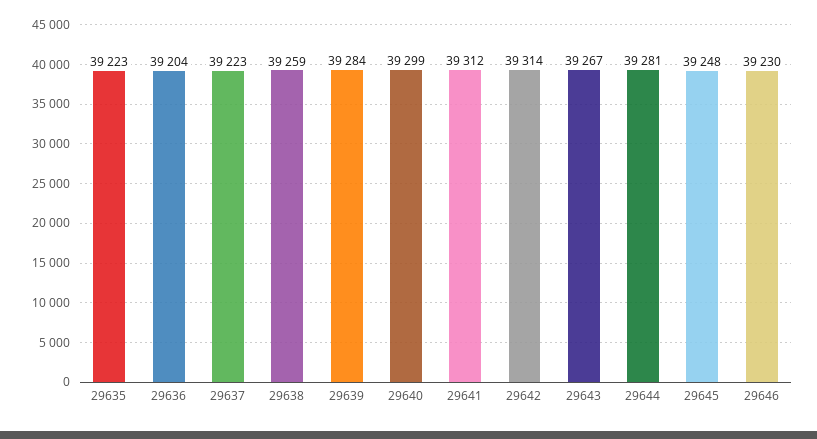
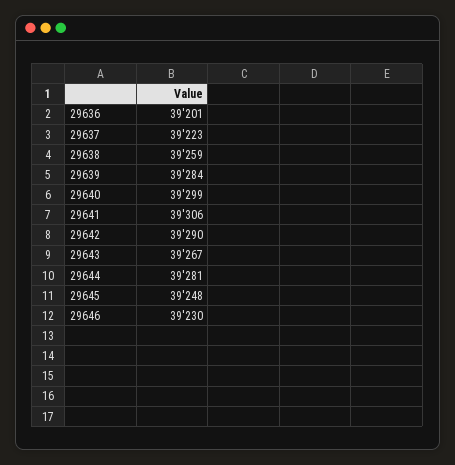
29635: 39223 -> none
29636: 39204 -> 39201
29641: 39312 -> 39306
29642: 39314 -> 39290

